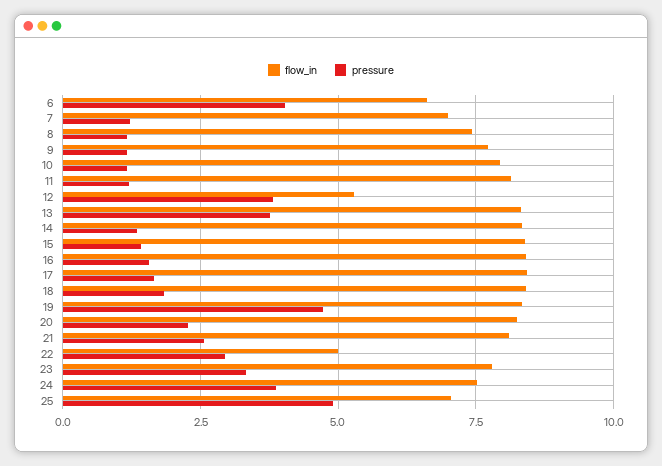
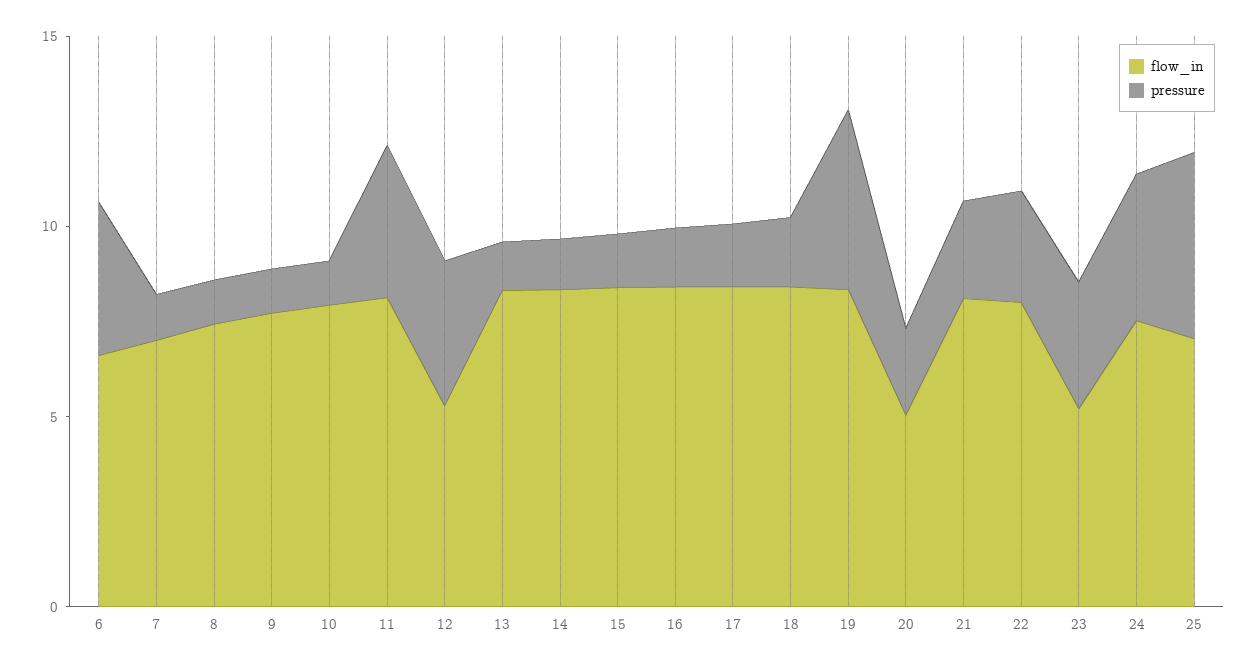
pressure, 11: 1.25 -> 4
pressure, 13: 3.75 -> 1
flow_in, 20: 8.25 -> 5
flow_in, 22: 5 -> 8
flow_in, 23: 7.75 -> 5

